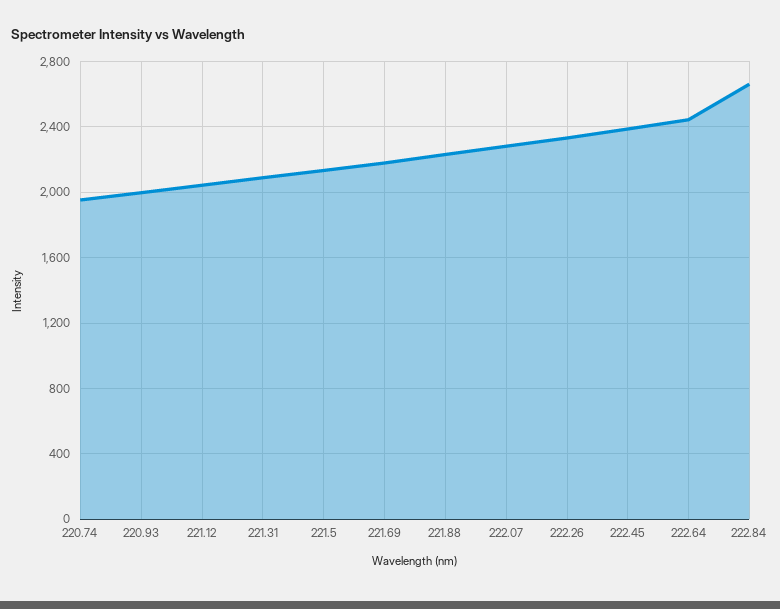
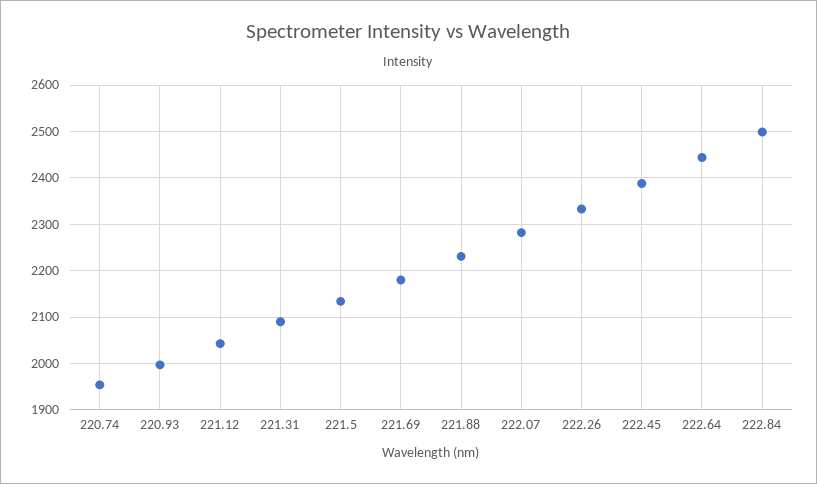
222.84: 2650 -> 2500

